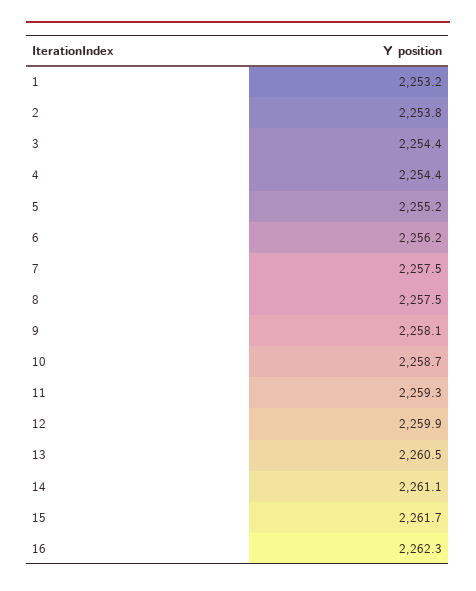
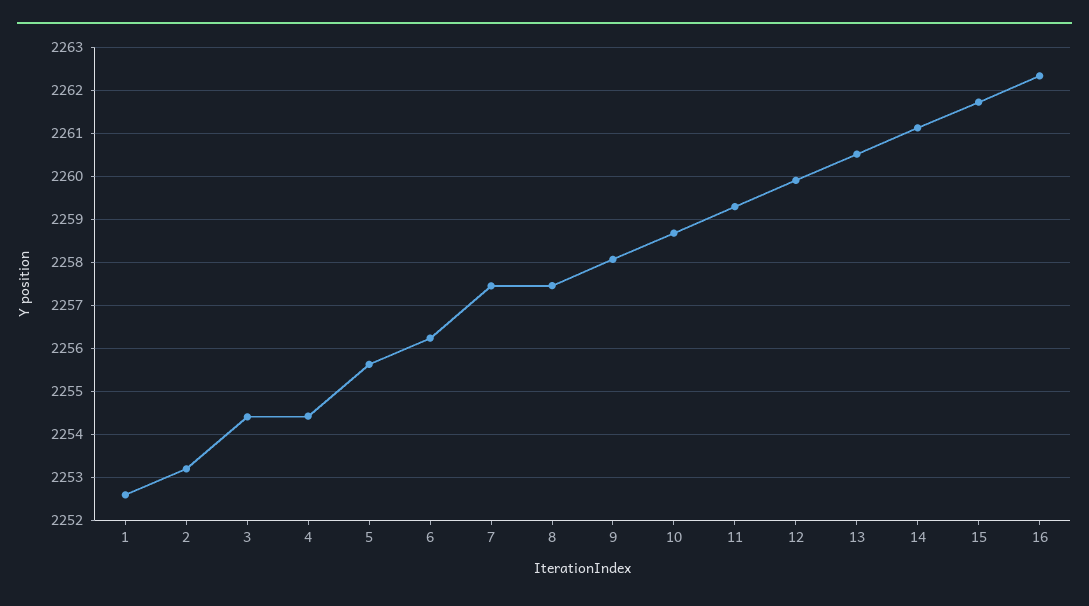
1: 2253.2 -> 2252.6
2: 2253.8 -> 2253.2
5: 2255.2 -> 2255.6

